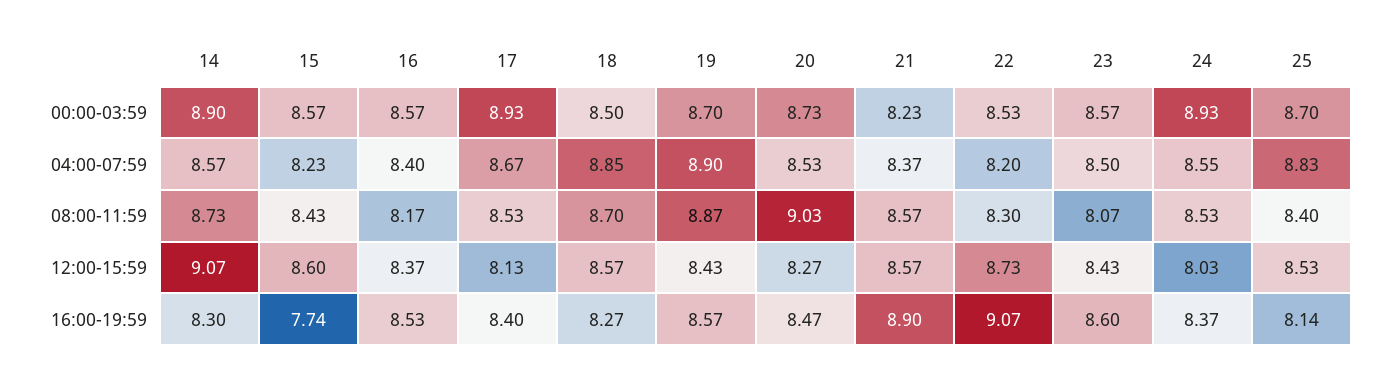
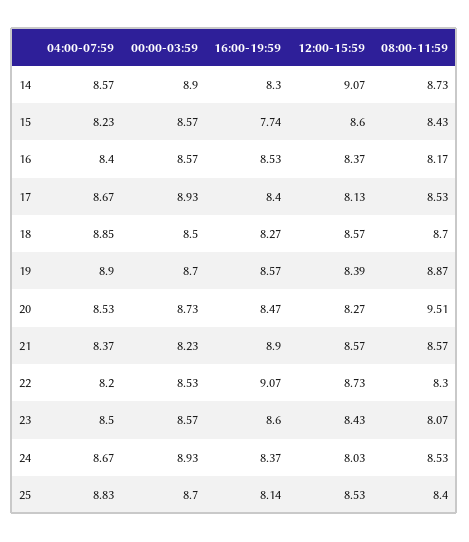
24, 04:00-07:59: 8.55 -> 8.67
20, 08:00-11:59: 9.03 -> 9.51
19, 12:00-15:59: 8.43 -> 8.39

